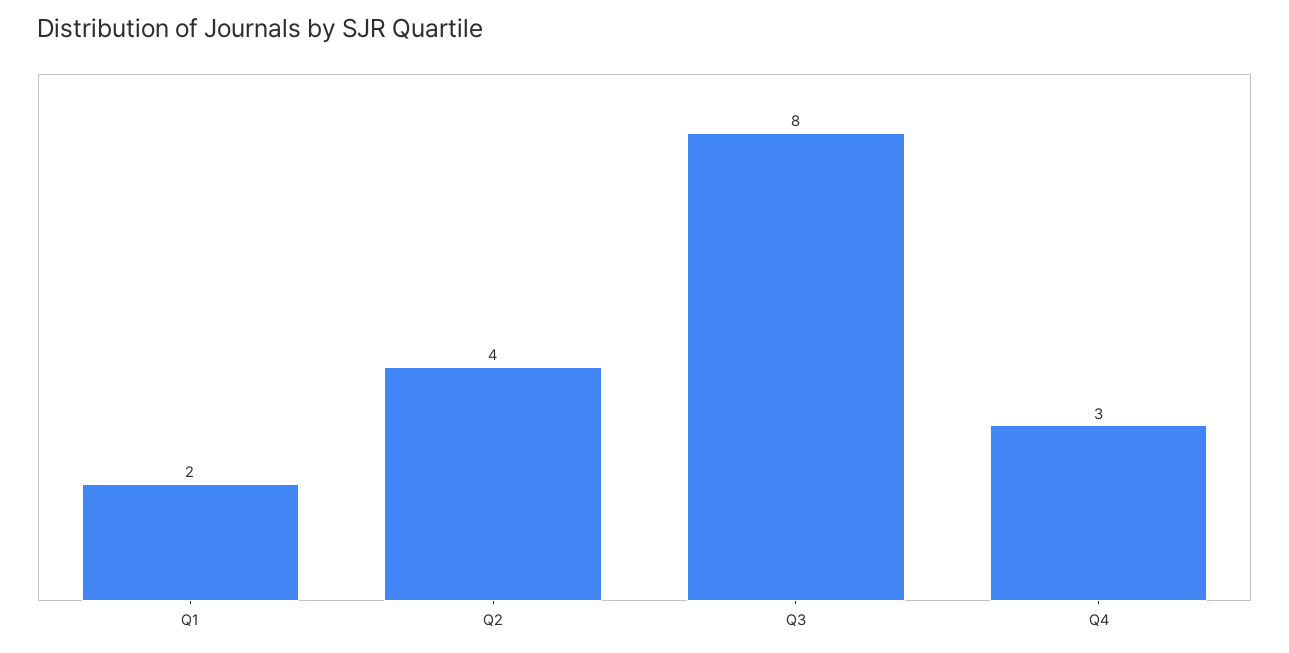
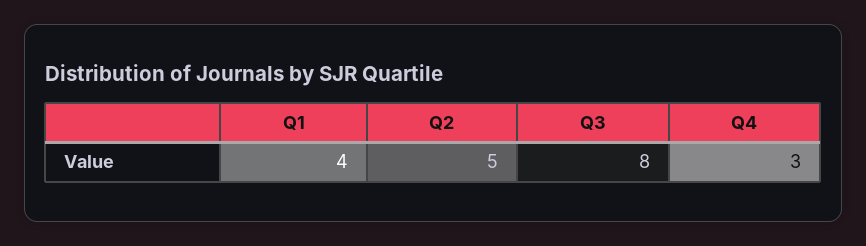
Q1: 2 -> 4
Q2: 4 -> 5

